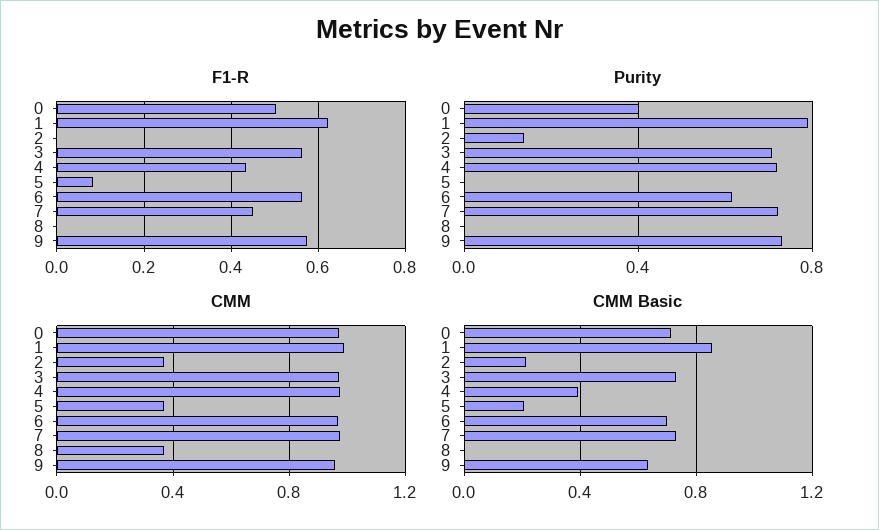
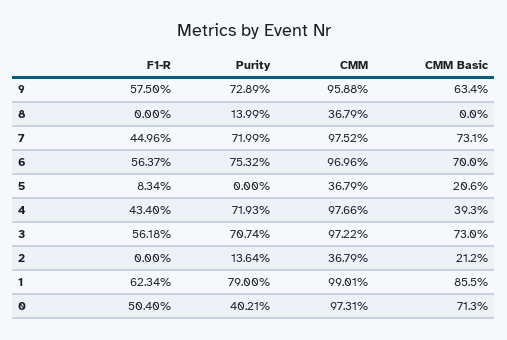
Purity, 6: 0.6 -> 0.7532
Purity, 8: 0 -> 0.1399

